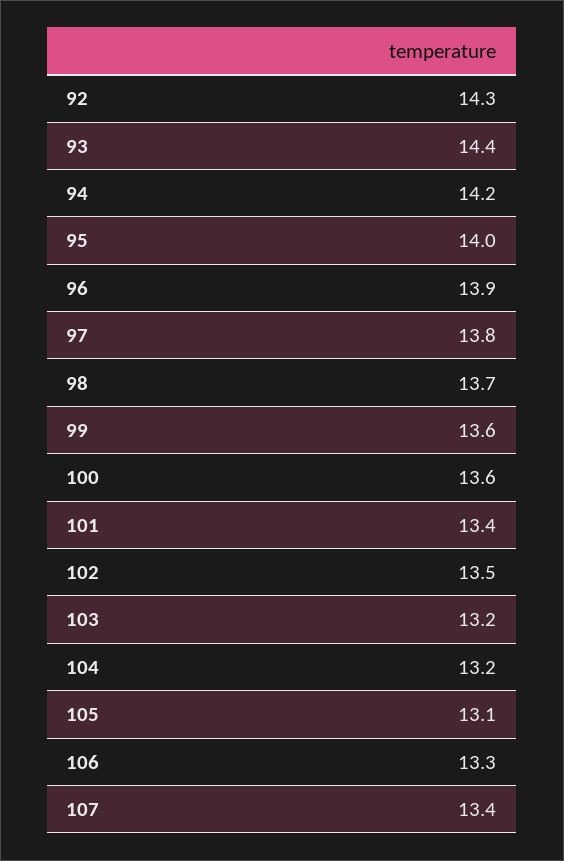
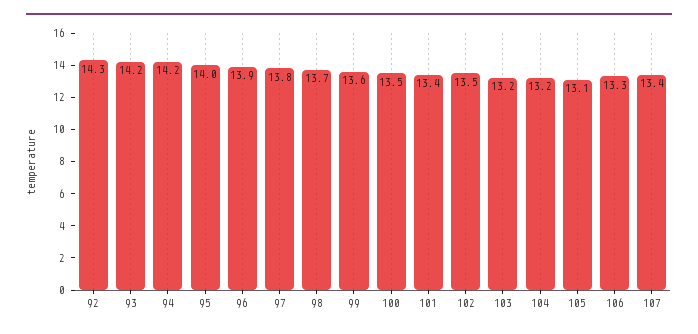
93: 14.4 -> 14.2
100: 13.6 -> 13.5

